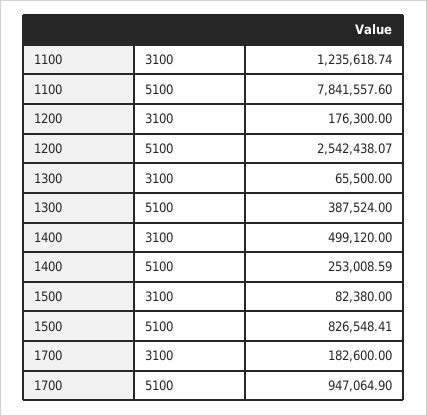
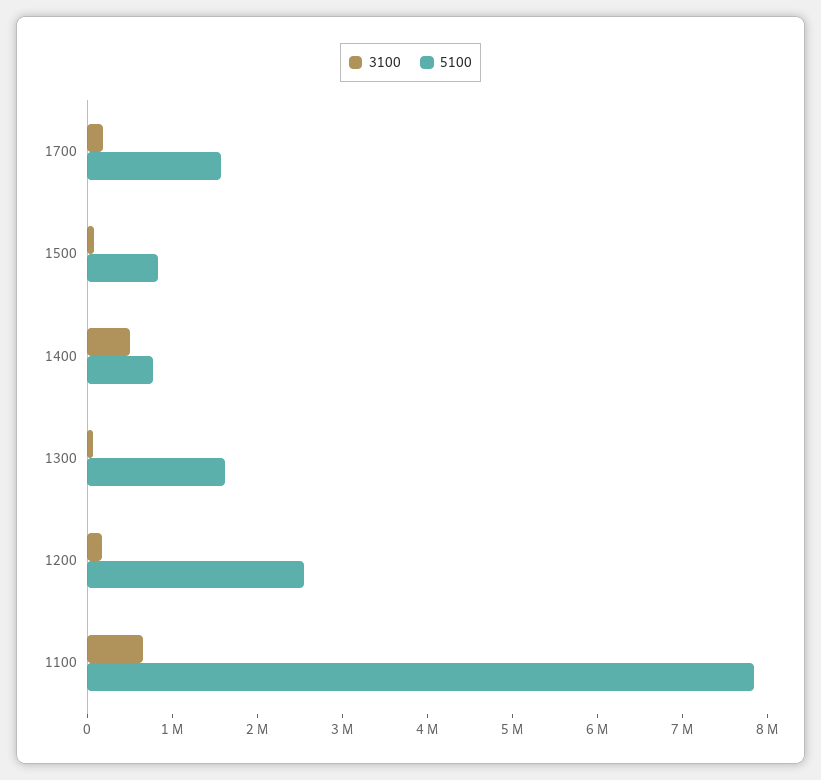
3100, 1100: 1235618.74 -> 600000
5100, 1300: 387524 -> 1600000
5100, 1400: 253008.59 -> 800000
5100, 1700: 947064.9 -> 1600000

